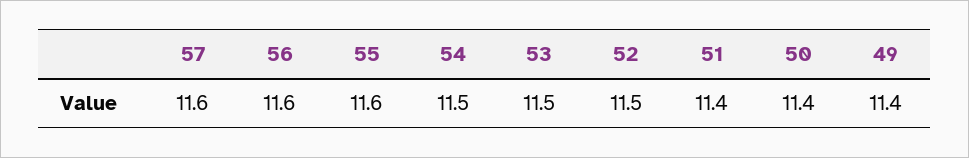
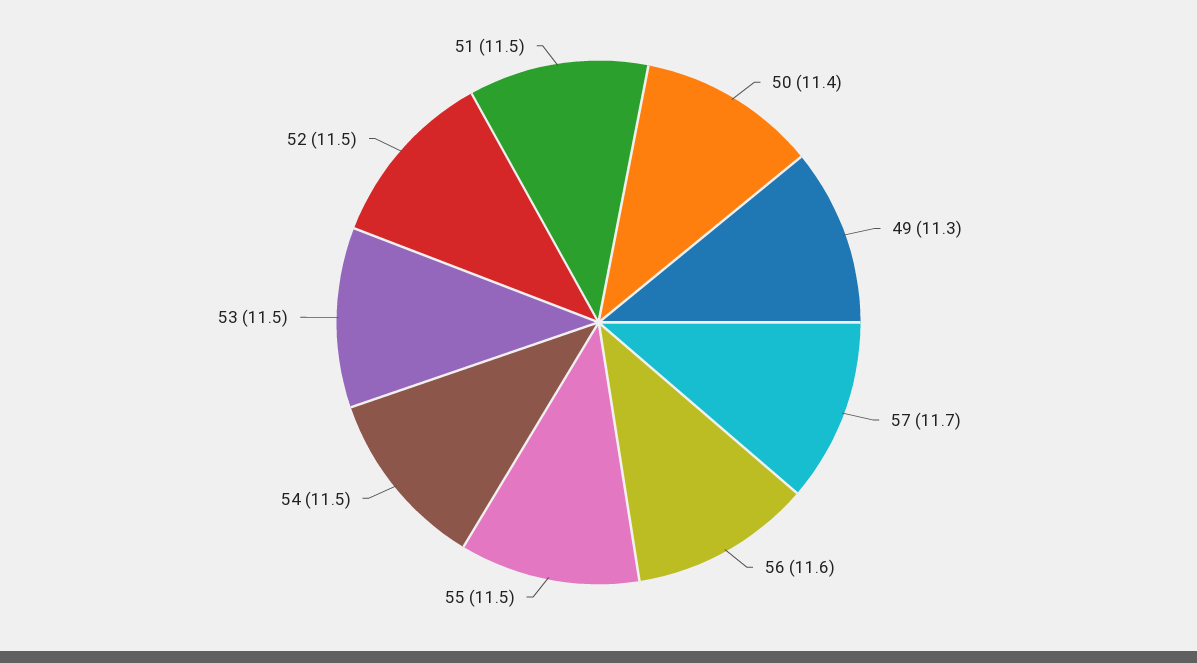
57: 11.6 -> 11.7
55: 11.6 -> 11.5
51: 11.4 -> 11.5
49: 11.4 -> 11.3

